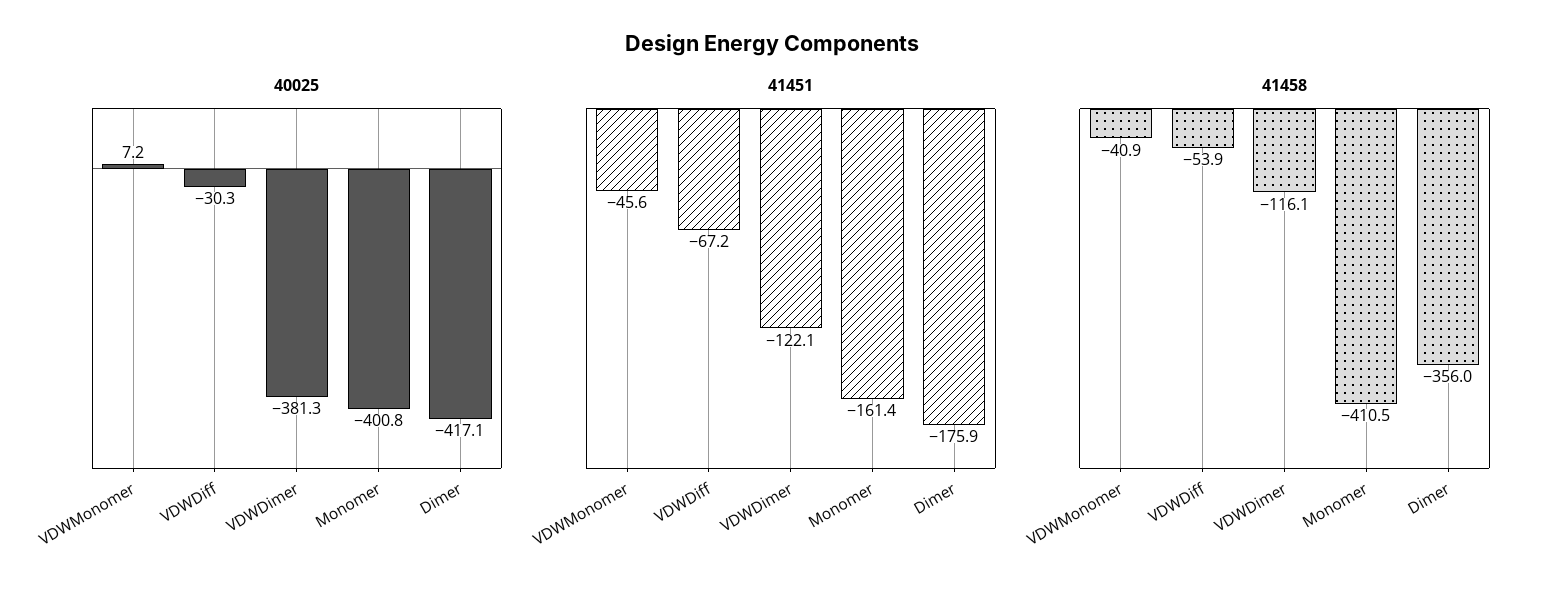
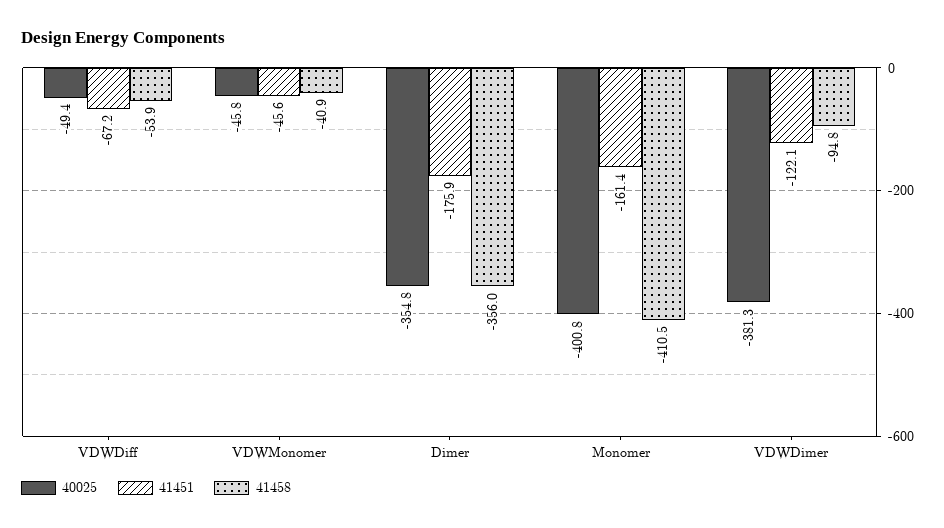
40025, VDWMonomer: 7.2 -> -45.8
40025, VDWDiff: -30.3 -> -49.4
40025, Dimer: -417.1 -> -354.8
41458, VDWDimer: -116.1 -> -94.8

